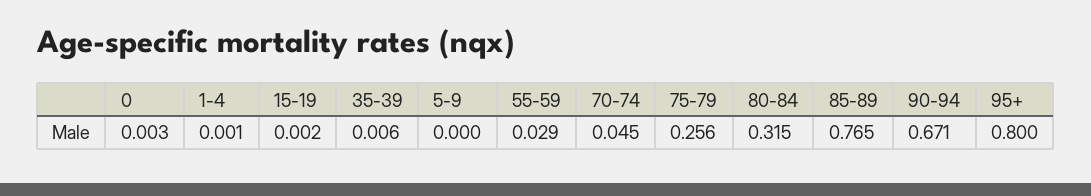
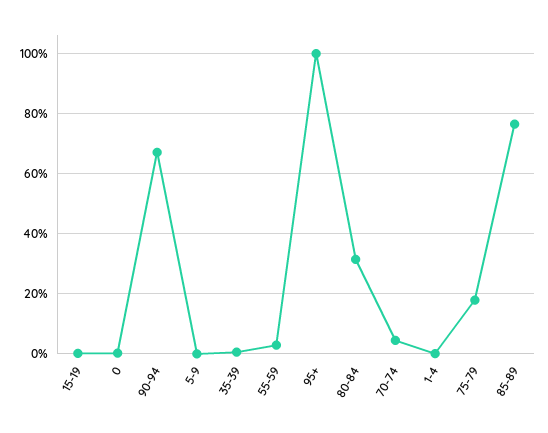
75-79: 0.256 -> 0.18
95+: 0.8 -> 1

